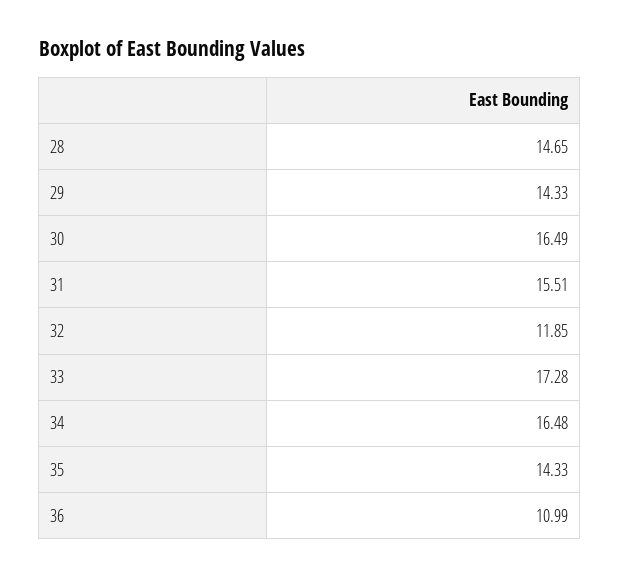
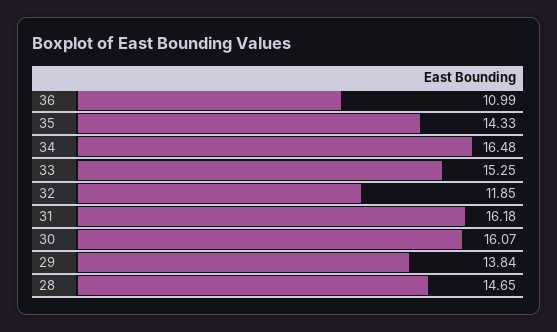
29: 14.33 -> 13.84
30: 16.49 -> 16.07
31: 15.51 -> 16.18
33: 17.28 -> 15.25

